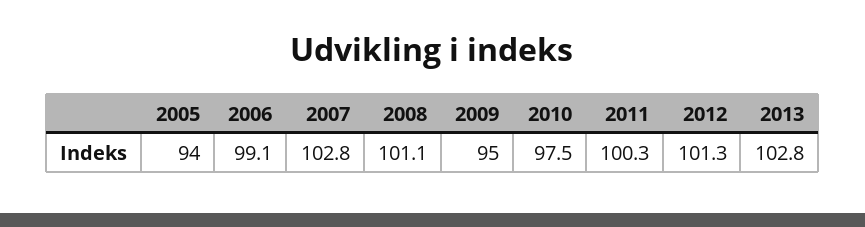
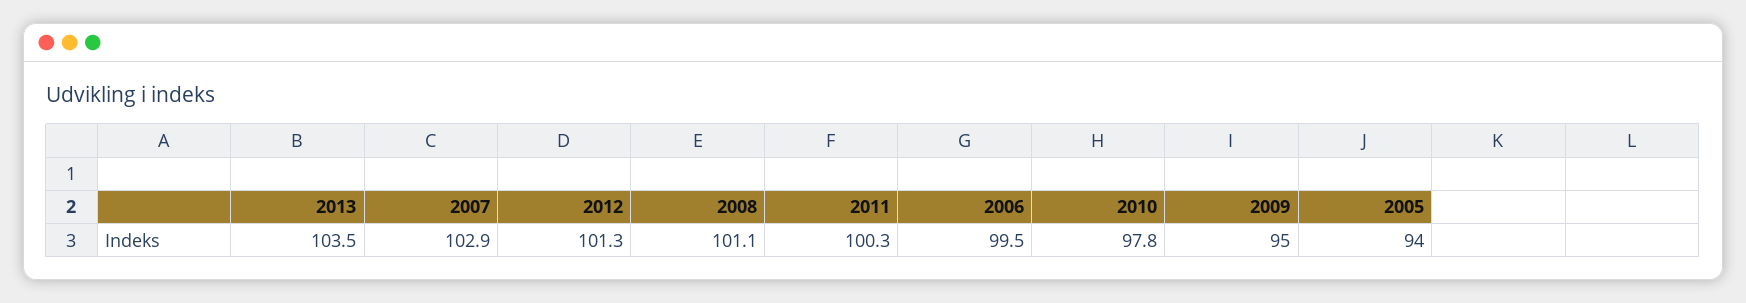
2006: 99.1 -> 99.5
2007: 102.8 -> 102.9
2010: 97.5 -> 97.8
2013: 102.8 -> 103.5

